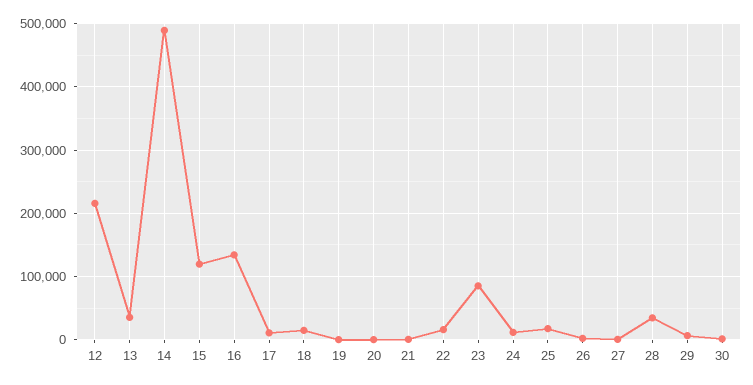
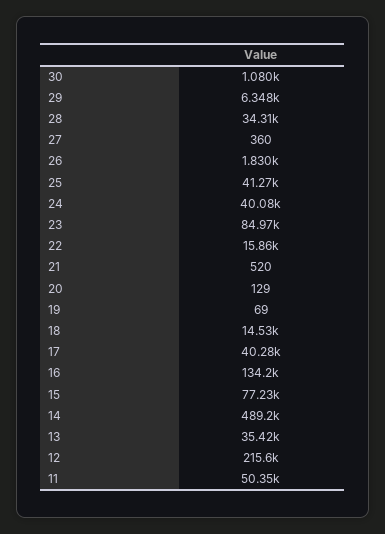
15: 120000 -> 77230
17: 10000 -> 40280
24: 10000 -> 40080
25: 20000 -> 41270
11: none -> 50350

